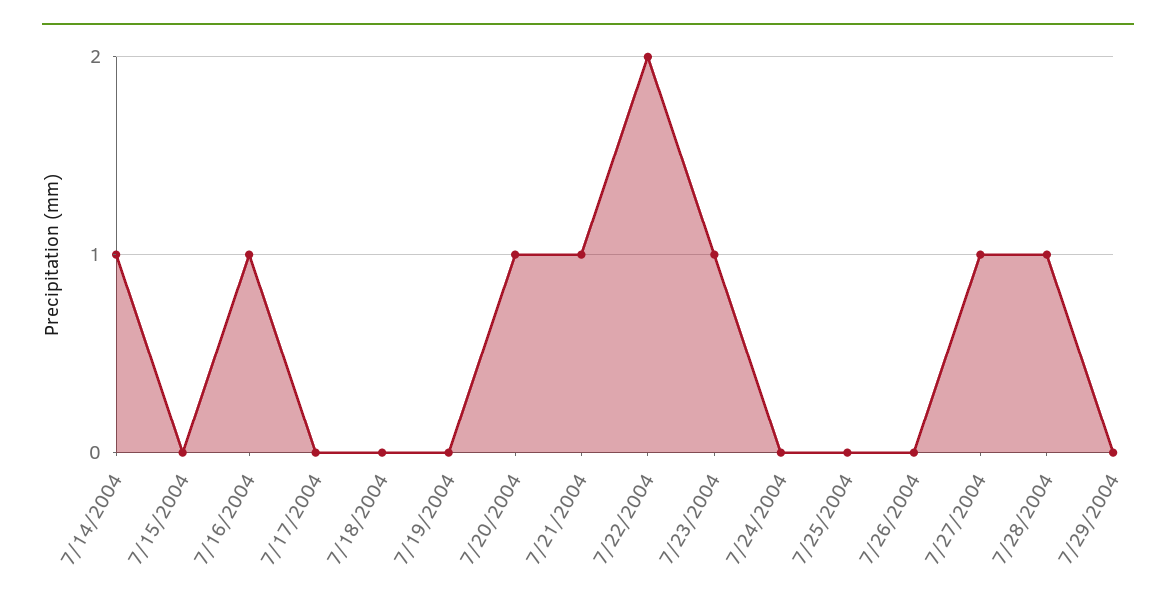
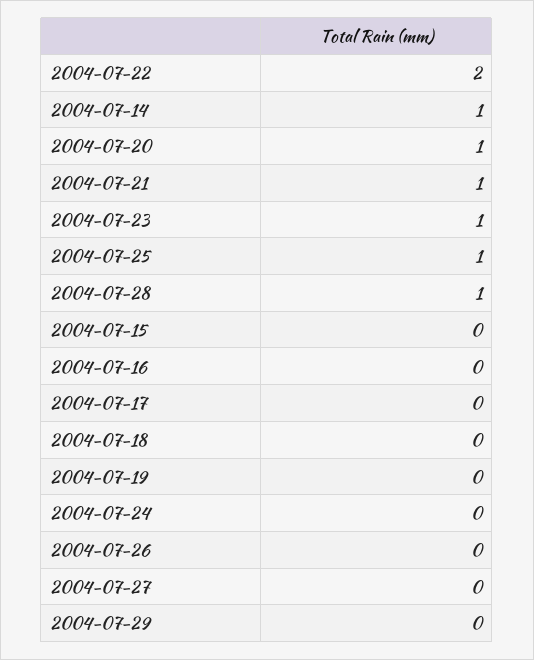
7/16/2004: 1 -> 0
7/25/2004: 0 -> 1
7/27/2004: 1 -> 0

